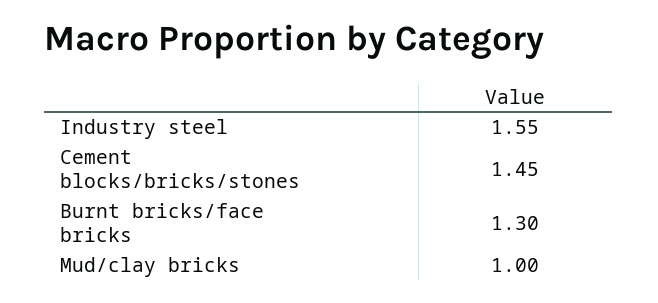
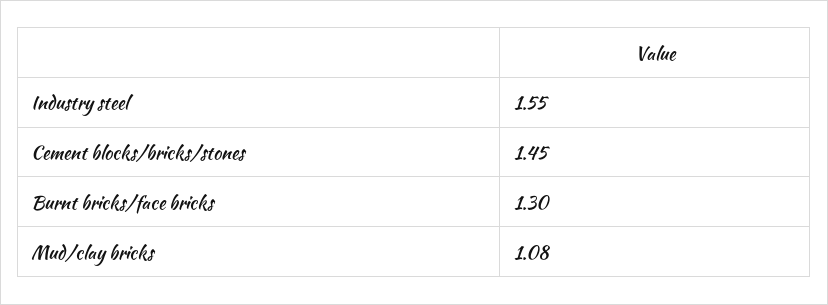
Mud/clay bricks: 1 -> 1.08

